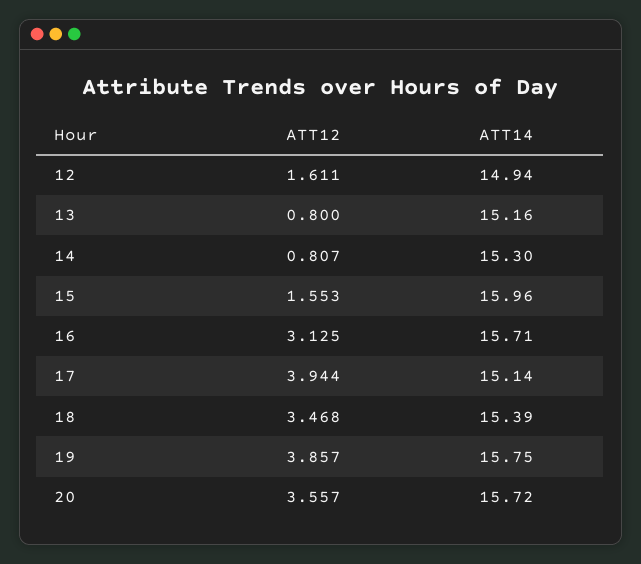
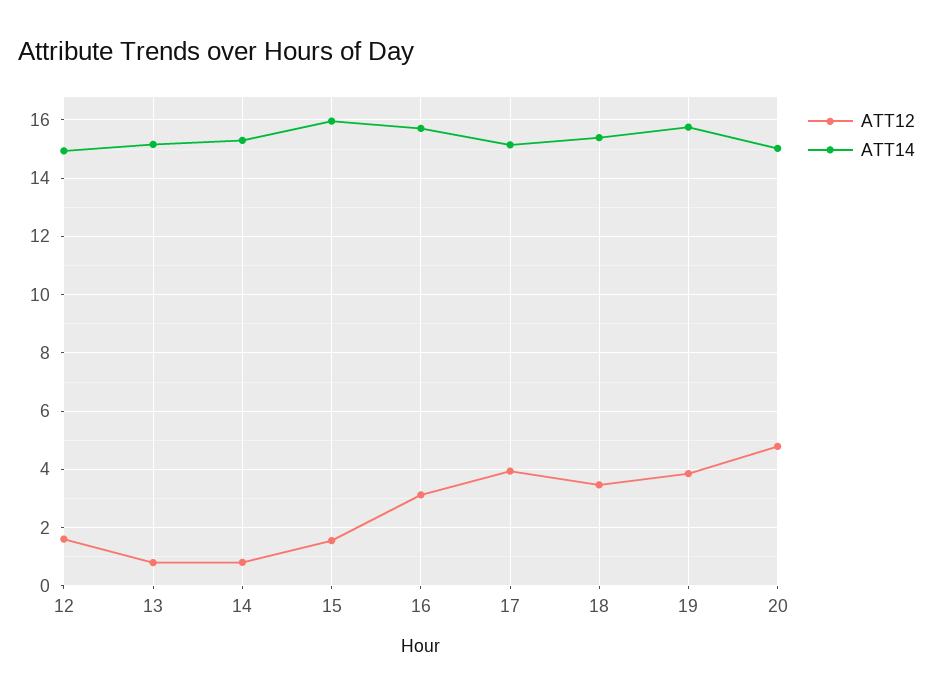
ATT12, 20: 3.557 -> 4.75
ATT14, 20: 15.72 -> 15

